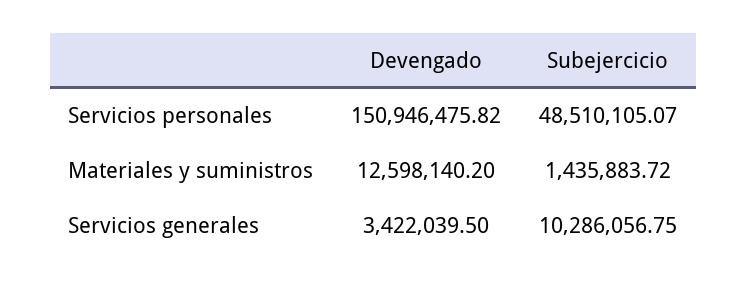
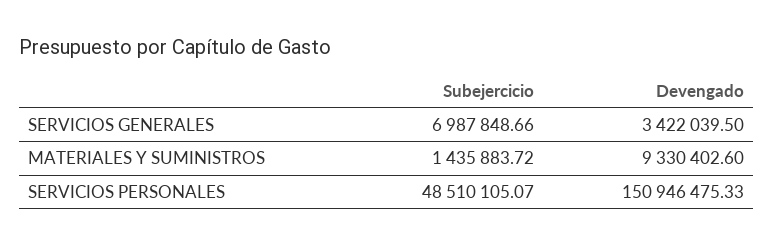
Devengado, Servicios personales: 150946475.82 -> 150946475.33
Devengado, Materiales y suministros: 12598140.2 -> 9330402.6
Subejercicio, Servicios generales: 10286056.75 -> 6987848.66

